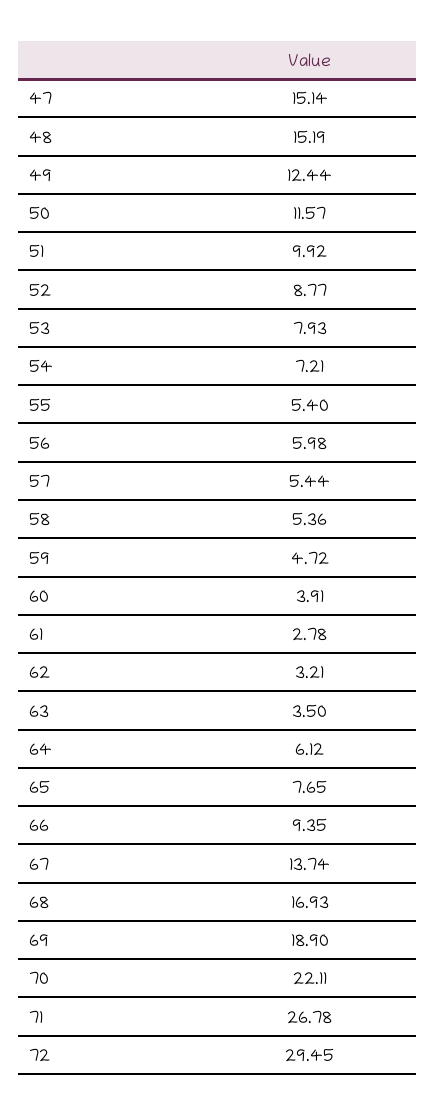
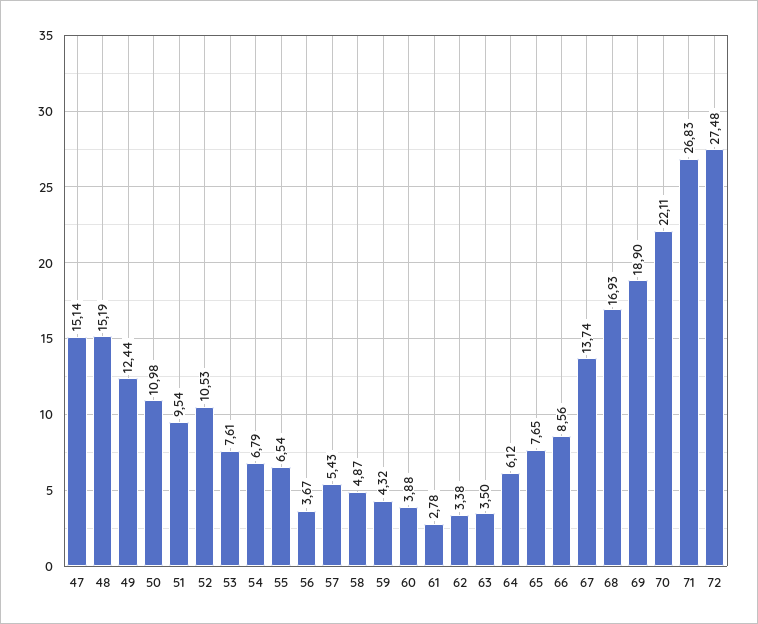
50: 11.57 -> 10.98
51: 9.92 -> 9.54
52: 8.77 -> 10.53
53: 7.93 -> 7.61
54: 7.21 -> 6.79
55: 5.4 -> 6.54
56: 5.98 -> 3.67
57: 5.44 -> 5.43
58: 5.36 -> 4.87
59: 4.72 -> 4.32
60: 3.91 -> 3.88
62: 3.21 -> 3.38
66: 9.35 -> 8.56
71: 26.78 -> 26.83
72: 29.45 -> 27.48

